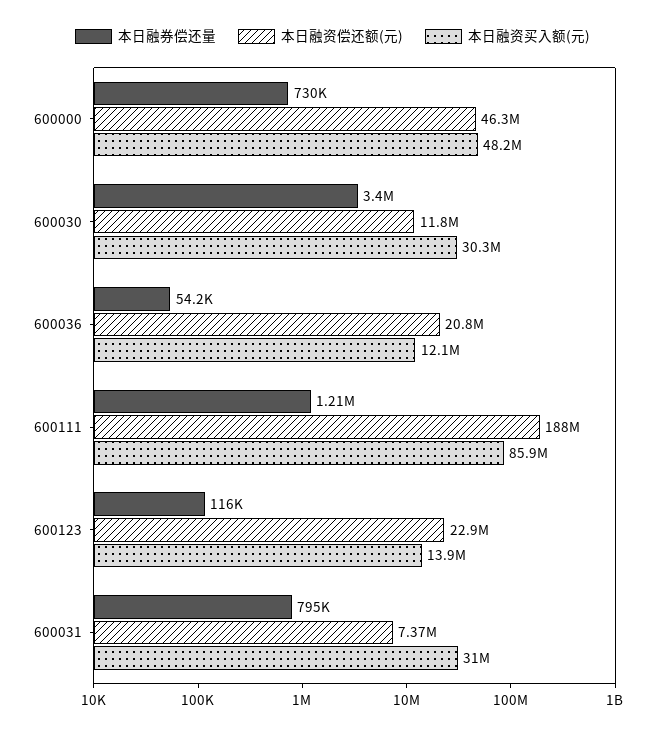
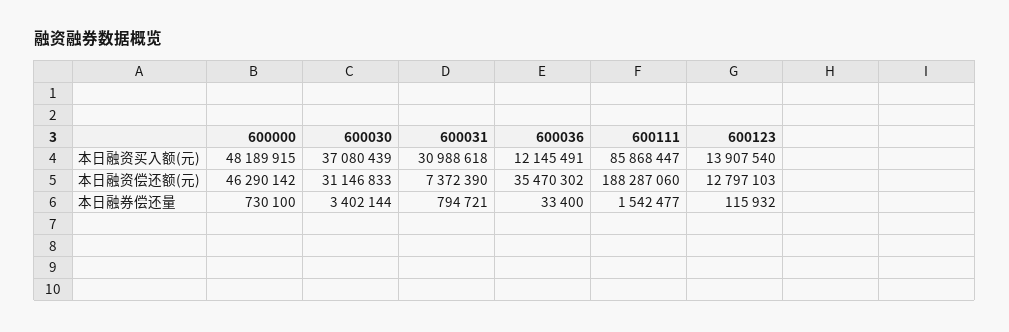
本日融资偿还额(元), 600030: 11800000 -> 31146833
本日融资买入额(元), 600030: 30300000 -> 37080439
本日融券偿还量, 600036: 54200 -> 33400
本日融资偿还额(元), 600036: 20800000 -> 35470302
本日融券偿还量, 600111: 1210000 -> 1542477
本日融资偿还额(元), 600123: 22900000 -> 12797103

